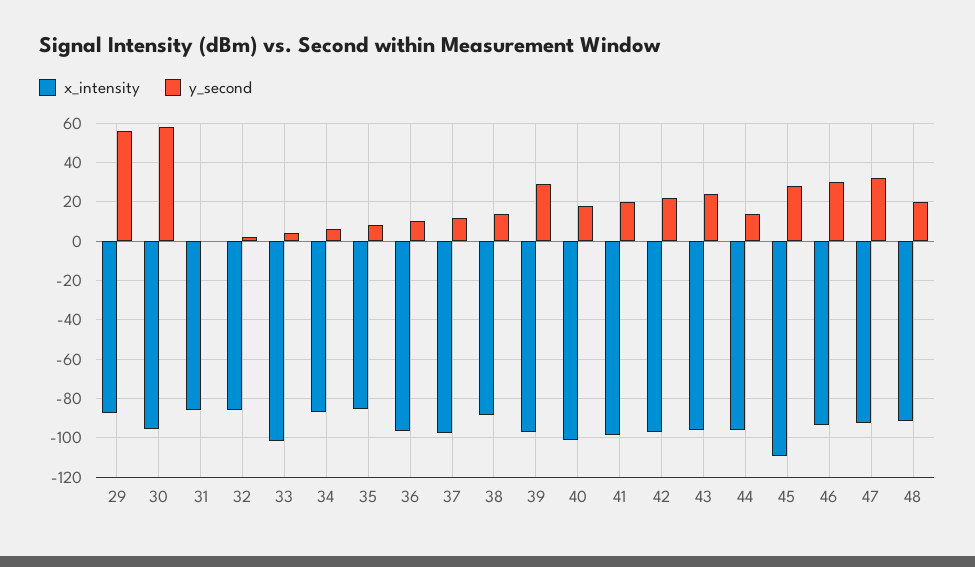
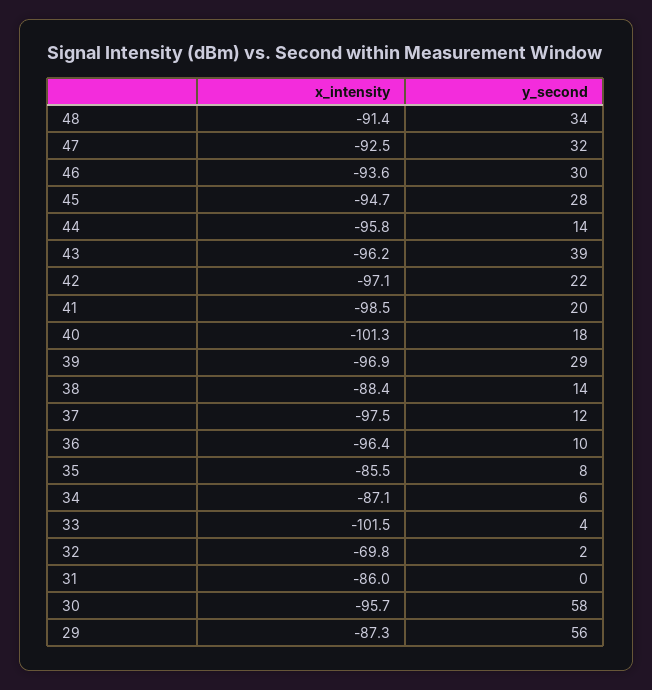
x_intensity, 32: -85 -> -69.8
y_second, 43: 25 -> 39
x_intensity, 45: -110 -> -94.7
y_second, 48: 20 -> 34

